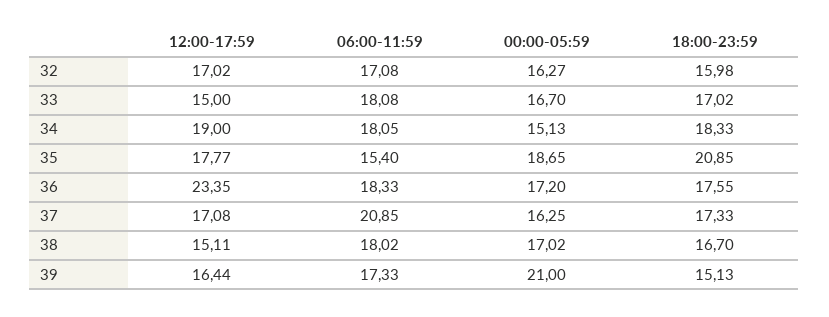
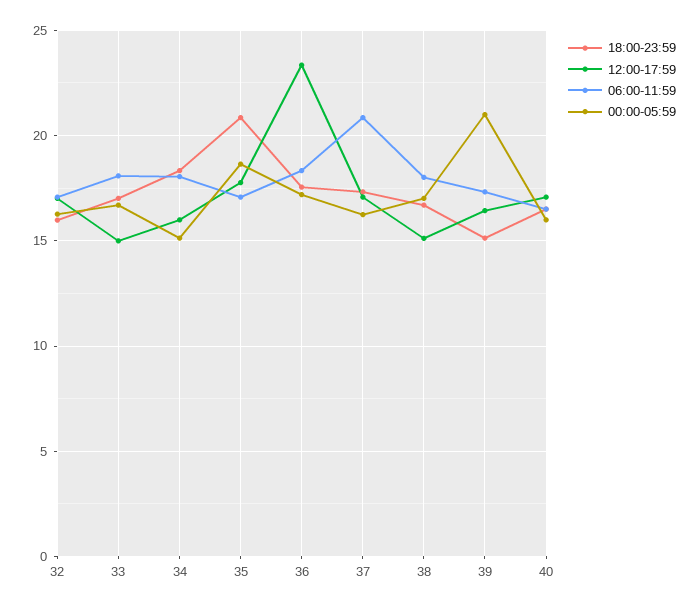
12:00-17:59, 34: 19 -> 16
06:00-11:59, 35: 15.4 -> 17
18:00-23:59, 40: none -> 16.5
12:00-17:59, 40: none -> 17
06:00-11:59, 40: none -> 16.5
00:00-05:59, 40: none -> 16

